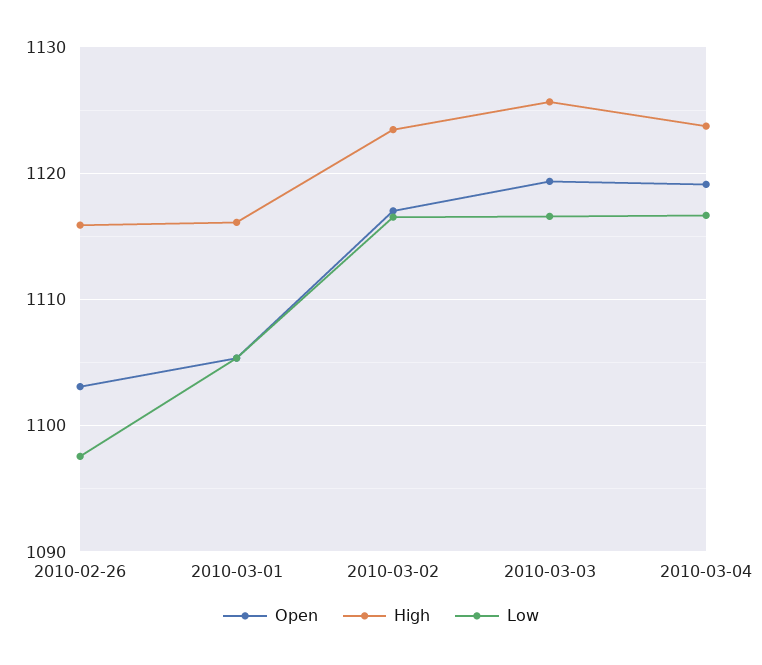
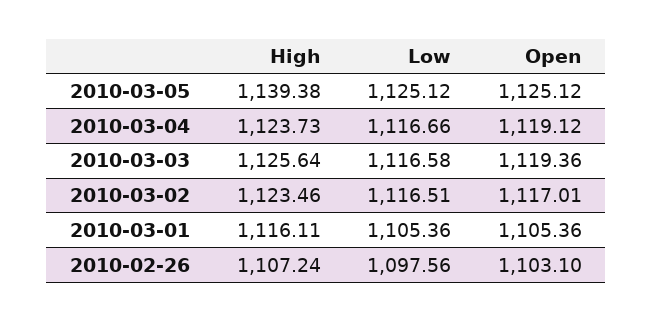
High, 2010-02-26: 1116 -> 1107.24
High, 2010-03-05: none -> 1139.38
Low, 2010-03-05: none -> 1125.12
Open, 2010-03-05: none -> 1125.12

